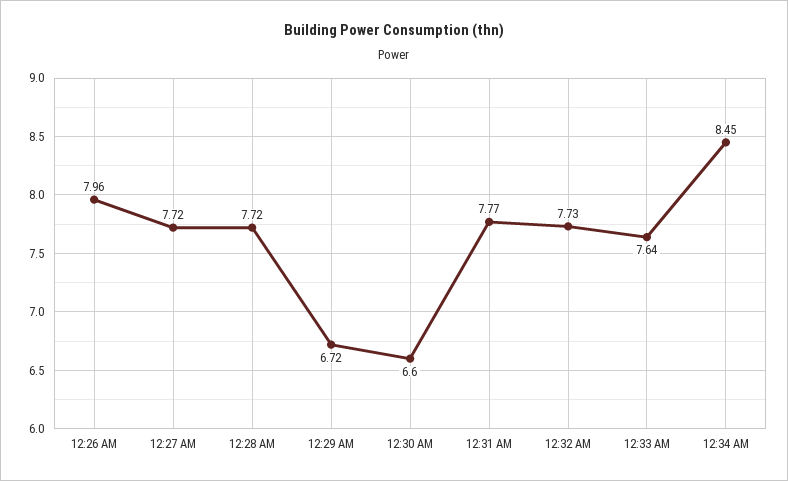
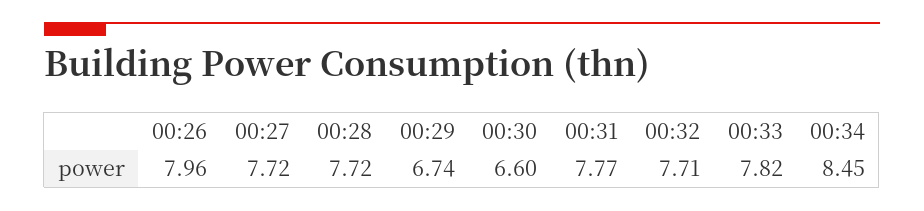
12:29 AM: 6.72 -> 6.74
12:32 AM: 7.73 -> 7.71
12:33 AM: 7.64 -> 7.82

